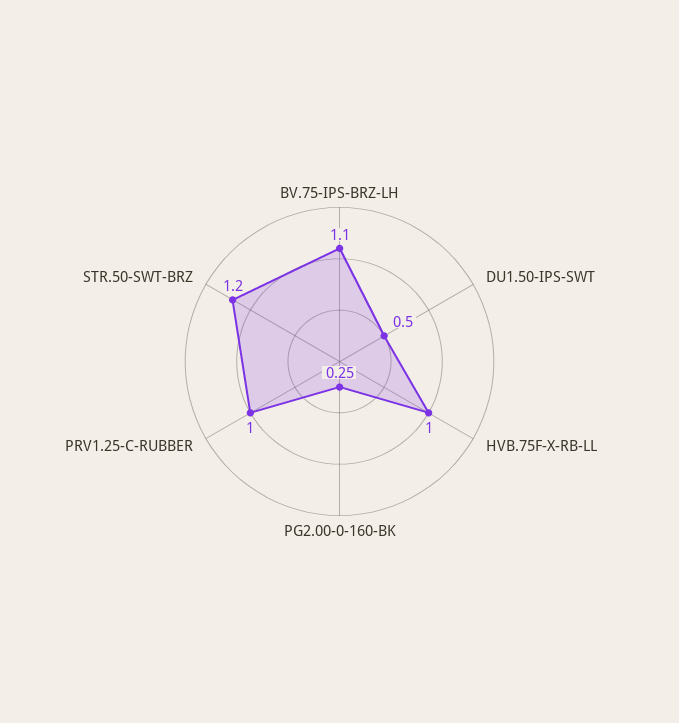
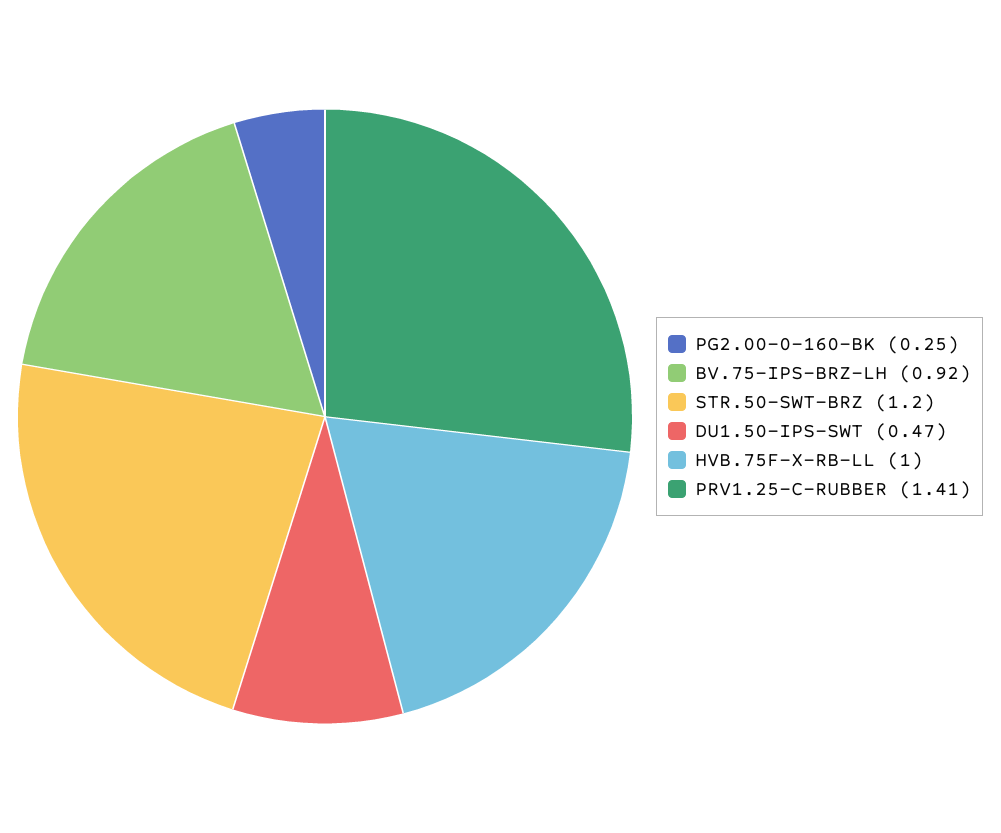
BV.75-IPS-BRZ-LH: 1.1 -> 0.92
DU1.50-IPS-SWT: 0.5 -> 0.47
PRV1.25-C-RUBBER: 1 -> 1.41

